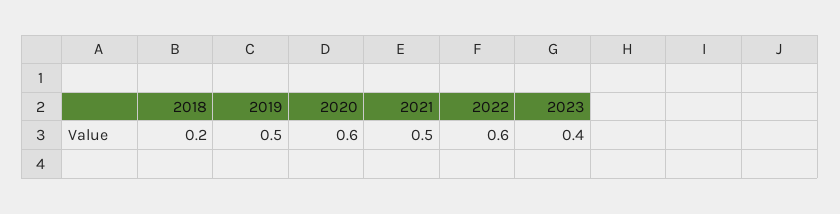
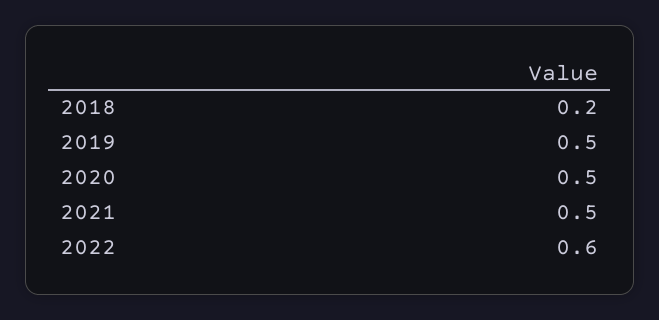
2020: 0.6 -> 0.5
2023: 0.4 -> none

